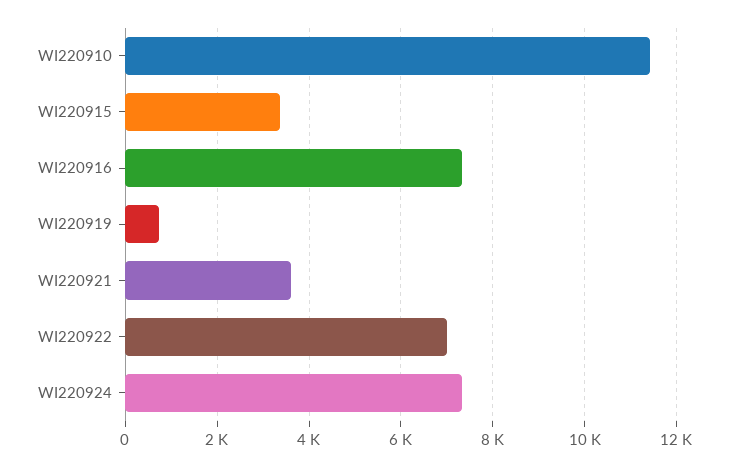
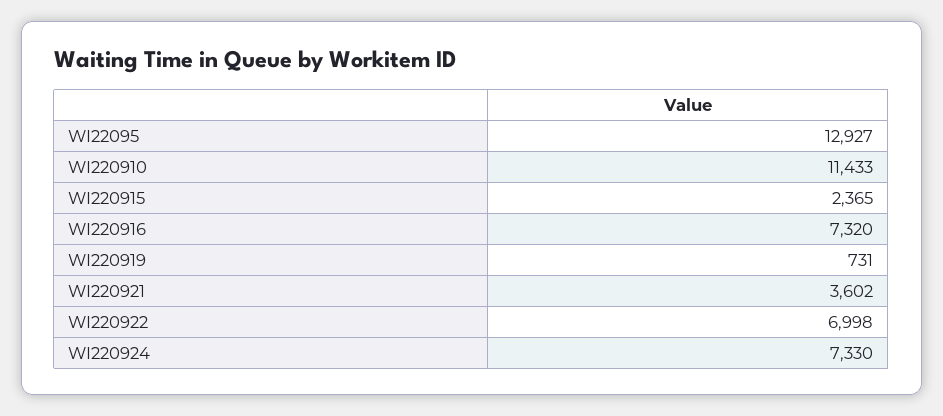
WI220915: 3400 -> 2365
WI22095: none -> 12927

